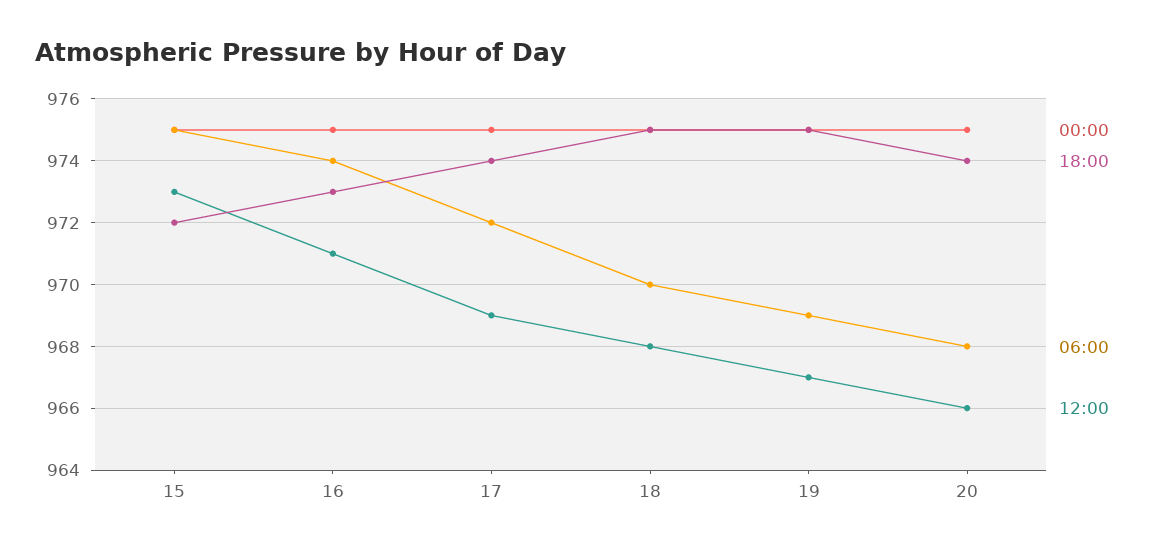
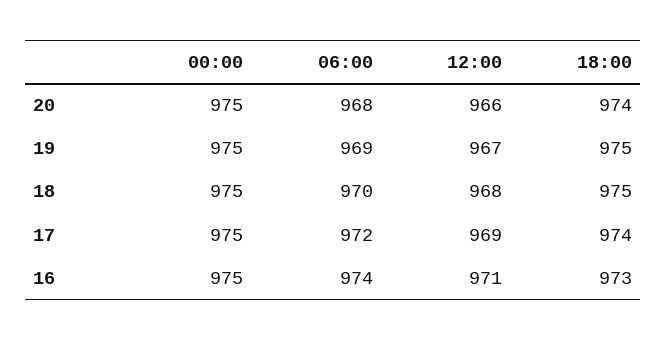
00:00, 15: 975 -> none
18:00, 15: 972 -> none
06:00, 15: 975 -> none
12:00, 15: 973 -> none

